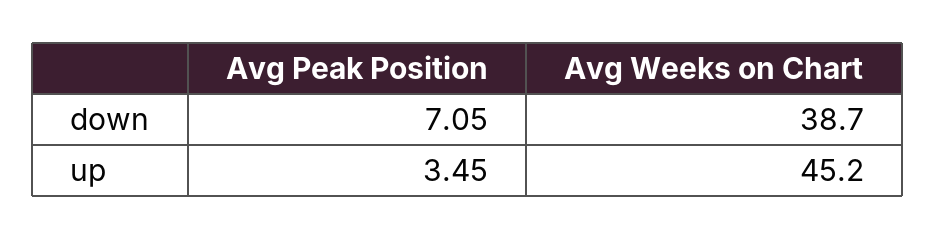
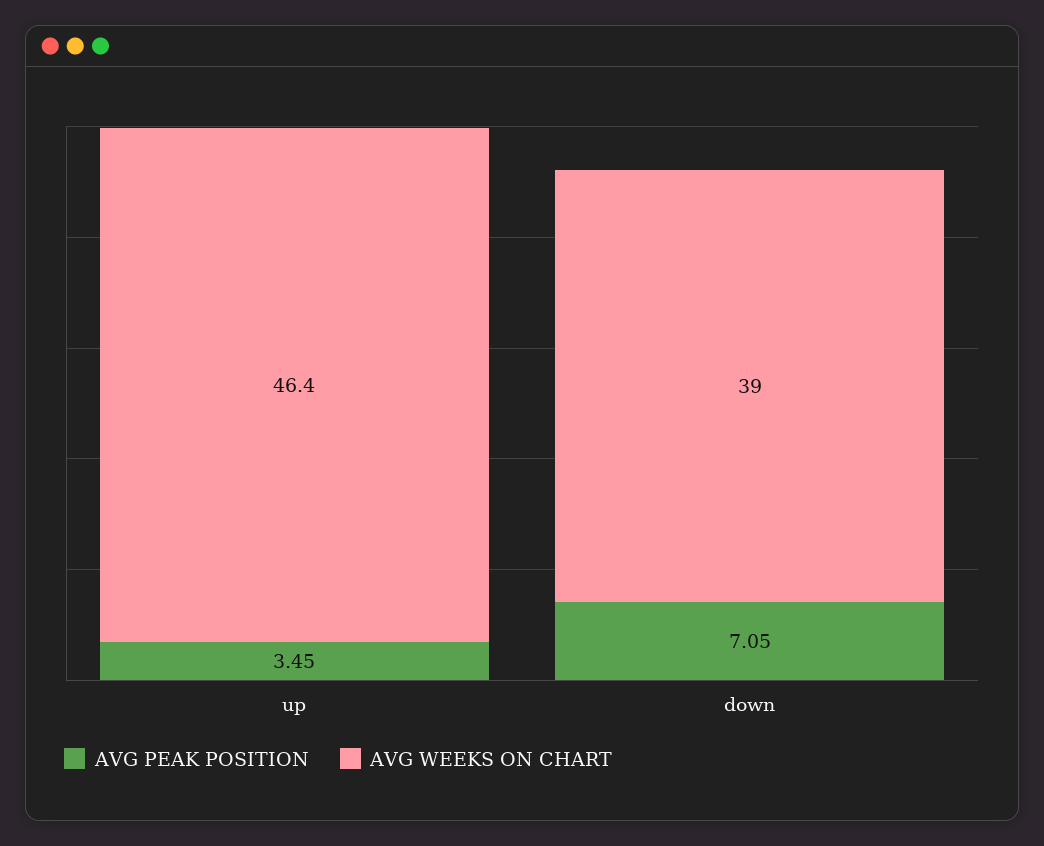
Avg Weeks on Chart, down: 38.7 -> 39
Avg Weeks on Chart, up: 45.2 -> 46.4

